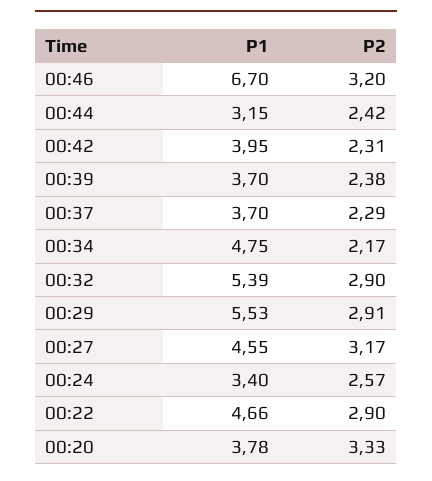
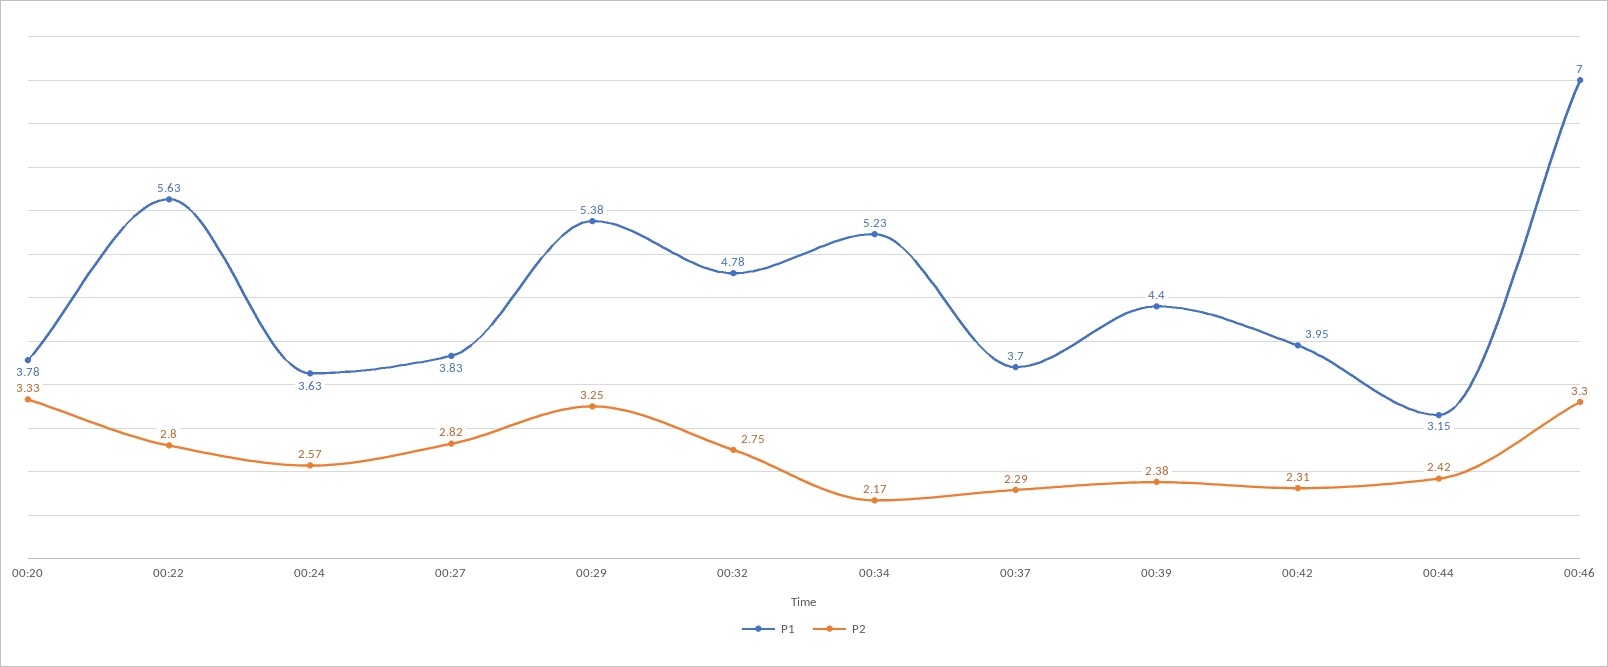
P1, 00:46: 6.7 -> 7
P2, 00:46: 3.2 -> 3.3
P1, 00:39: 3.7 -> 4.4
P1, 00:34: 4.75 -> 5.23
P1, 00:32: 5.39 -> 4.78
P2, 00:32: 2.9 -> 2.75
P1, 00:29: 5.53 -> 5.38
P2, 00:29: 2.91 -> 3.25
P1, 00:27: 4.55 -> 3.83
P2, 00:27: 3.17 -> 2.82
P1, 00:24: 3.4 -> 3.63
P1, 00:22: 4.66 -> 5.63
P2, 00:22: 2.9 -> 2.8

